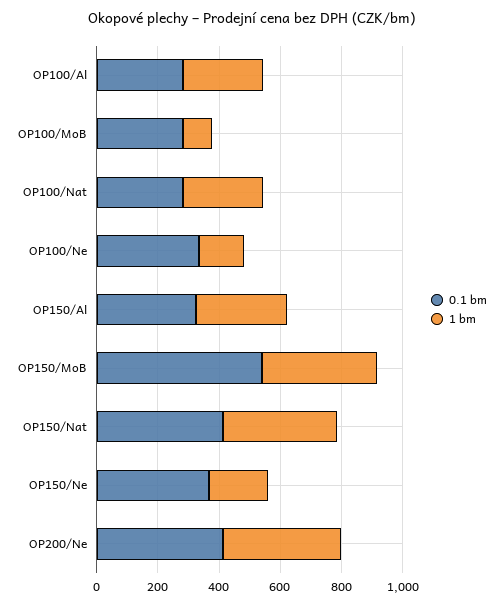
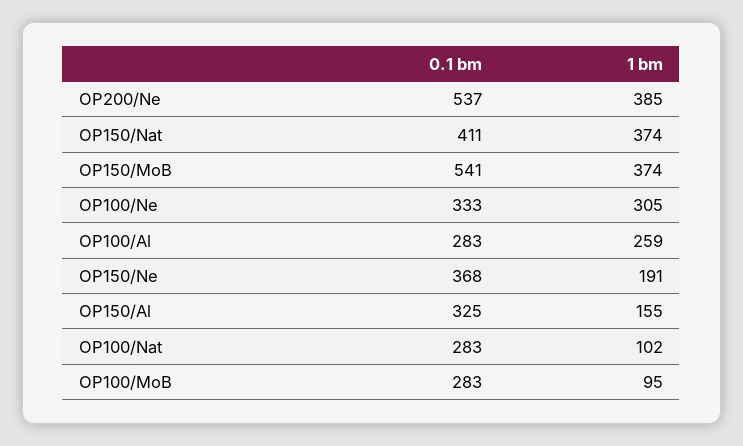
1 bm, OP100/Nat: 250 -> 102
1 bm, OP100/Ne: 150 -> 305
1 bm, OP150/Al: 300 -> 155
0.1 bm, OP200/Ne: 400 -> 537

